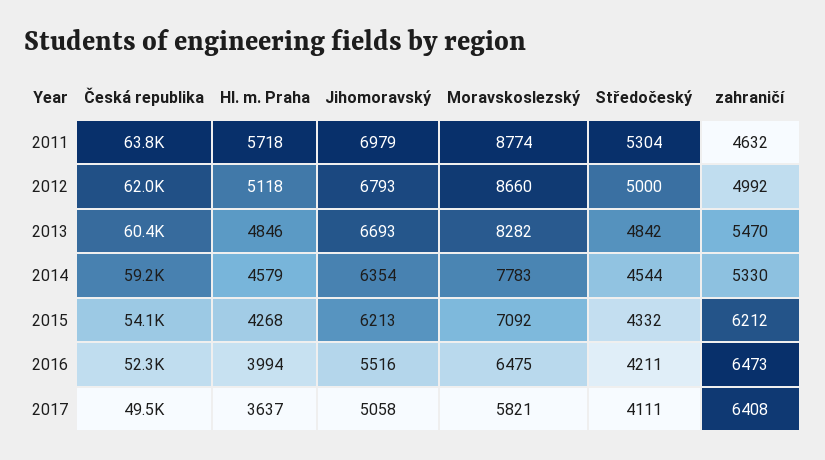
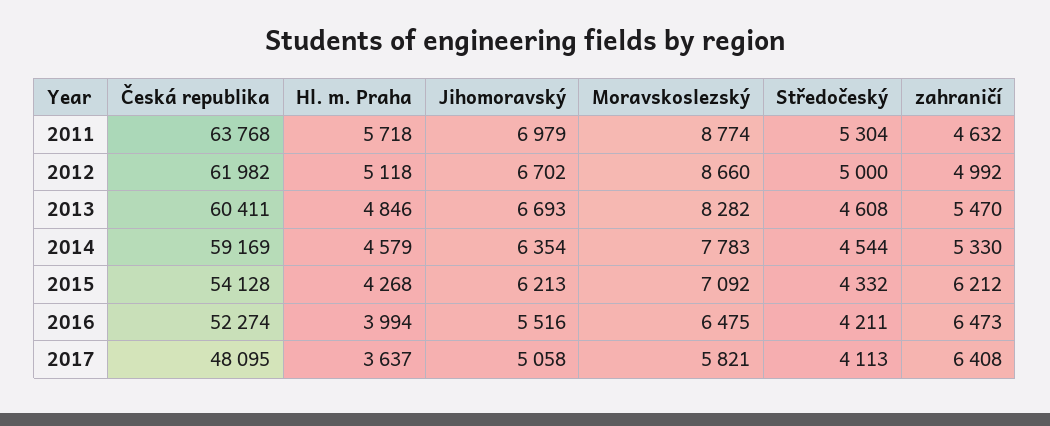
Jihomoravský, 2012: 6793 -> 6702
Středočeský, 2013: 4842 -> 4608
Česká republika, 2017: 49500 -> 48095
Středočeský, 2017: 4111 -> 4113

